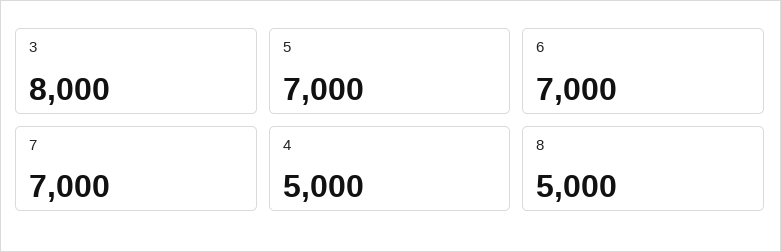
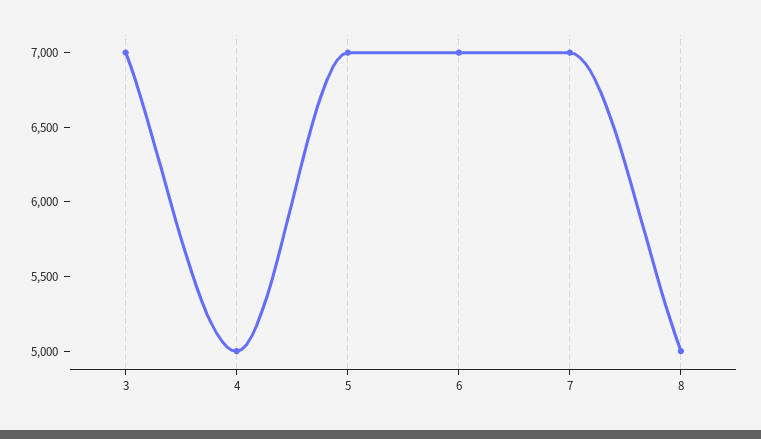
3: 8000 -> 7000

